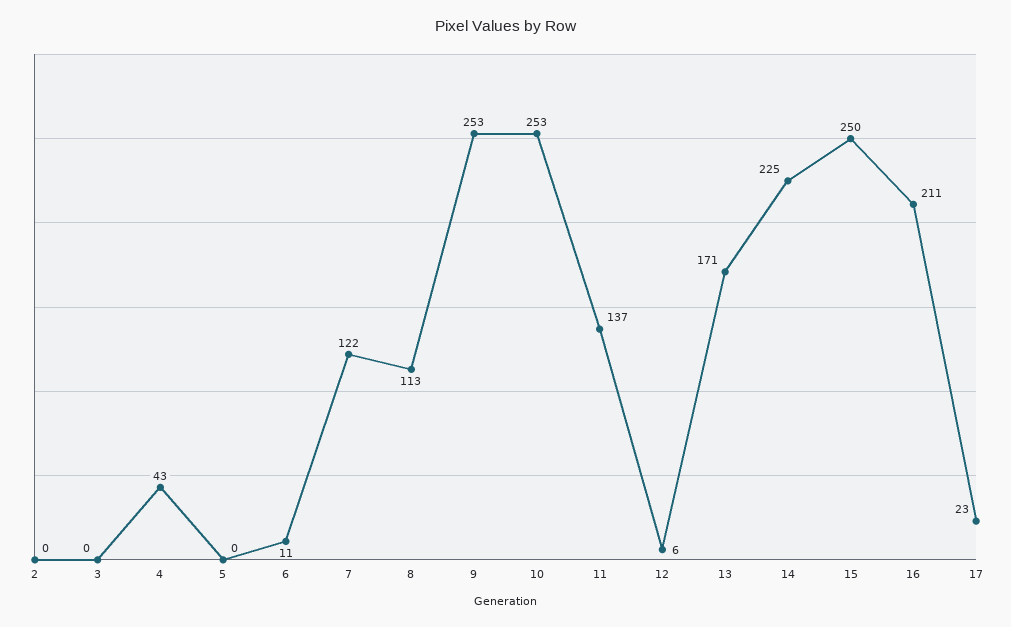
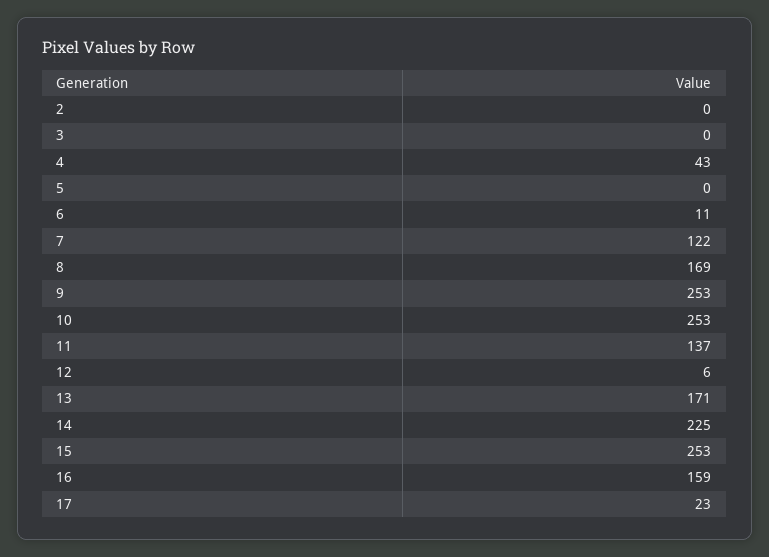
8: 113 -> 169
15: 250 -> 253
16: 211 -> 159

